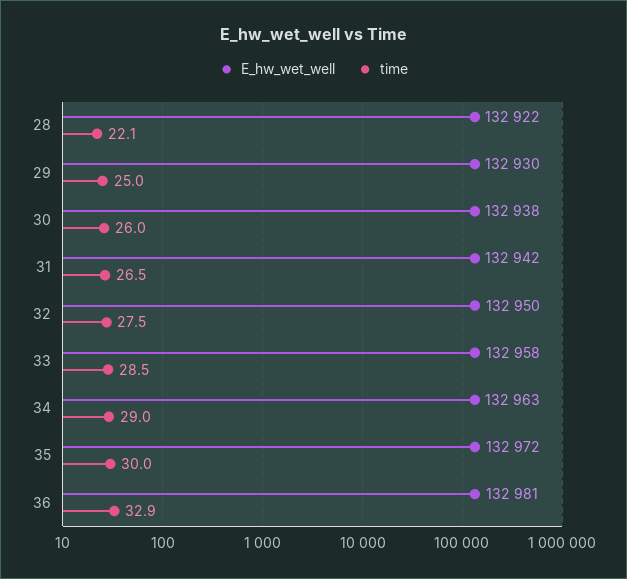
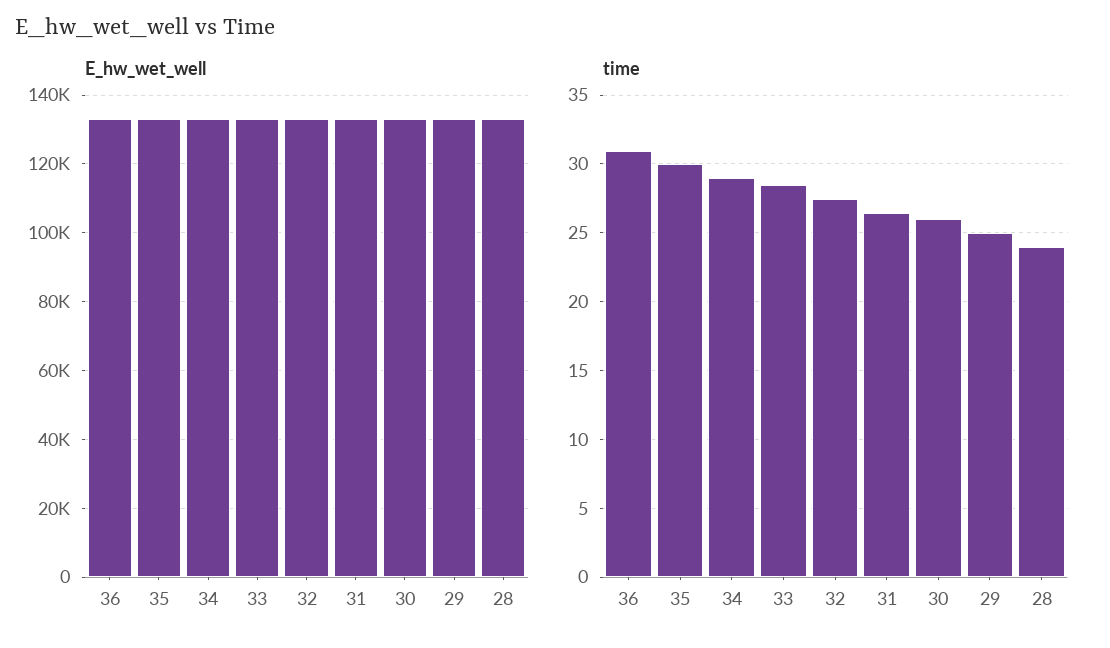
time, 28: 22.1 -> 24
time, 36: 32.9 -> 31

